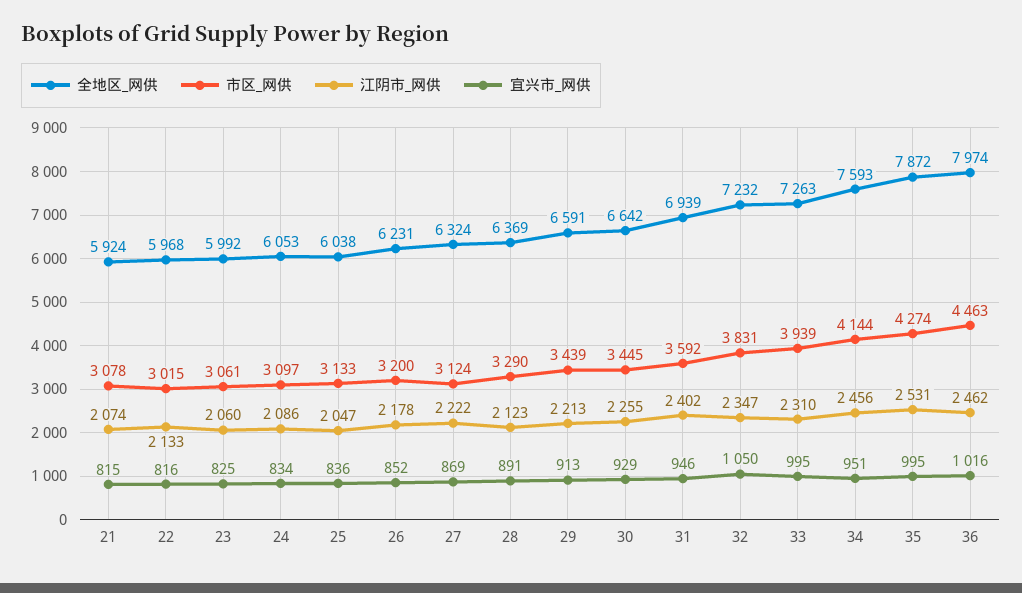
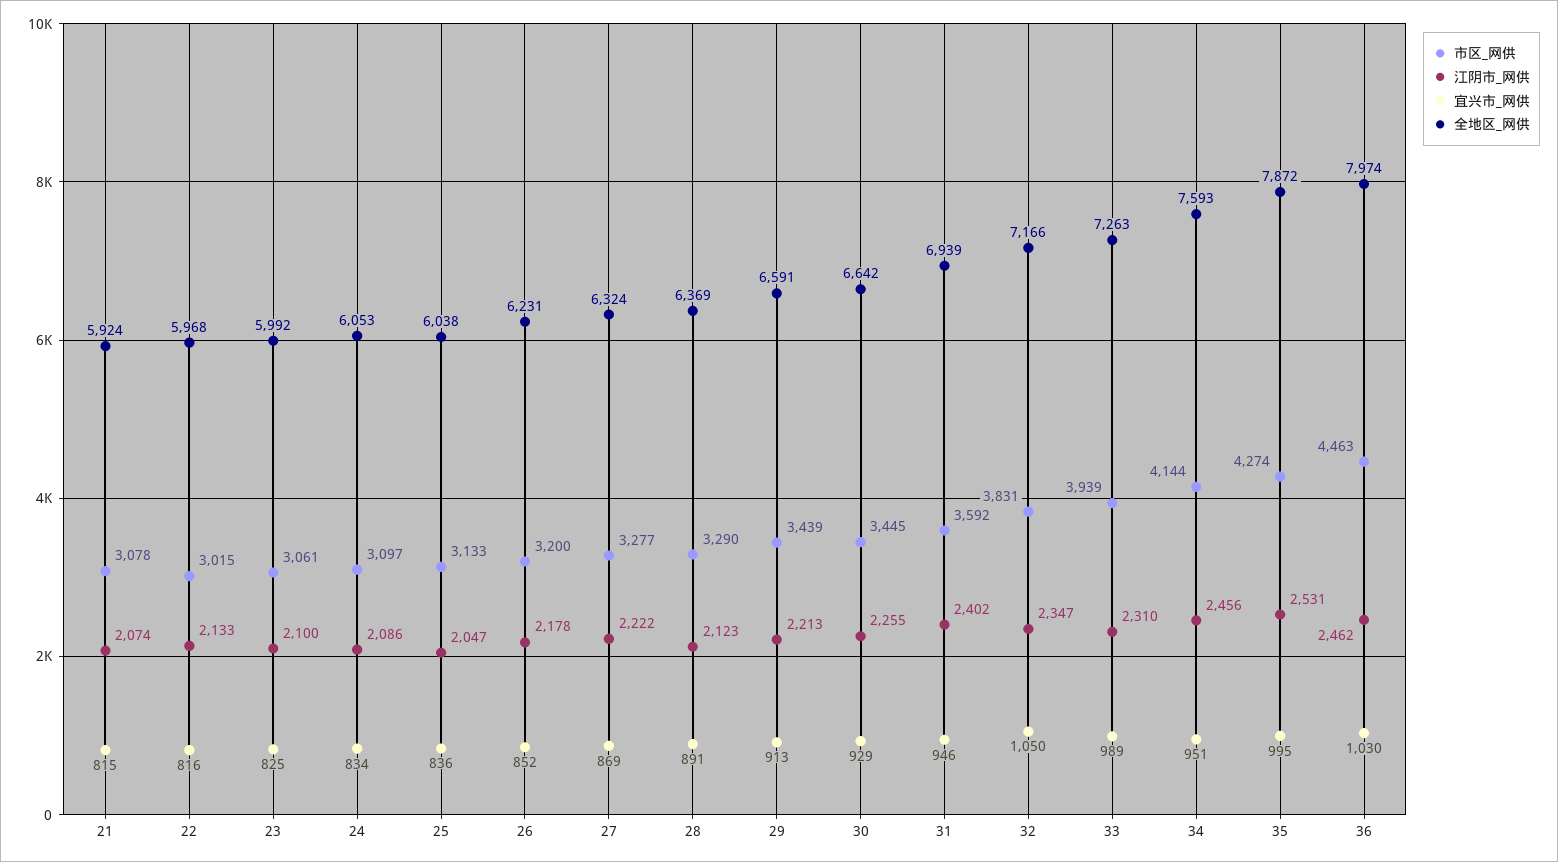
江阴市_网供, 23: 2060 -> 2100
市区_网供, 27: 3124 -> 3277
全地区_网供, 32: 7232 -> 7166
宜兴市_网供, 33: 995 -> 989
宜兴市_网供, 36: 1016 -> 1030

